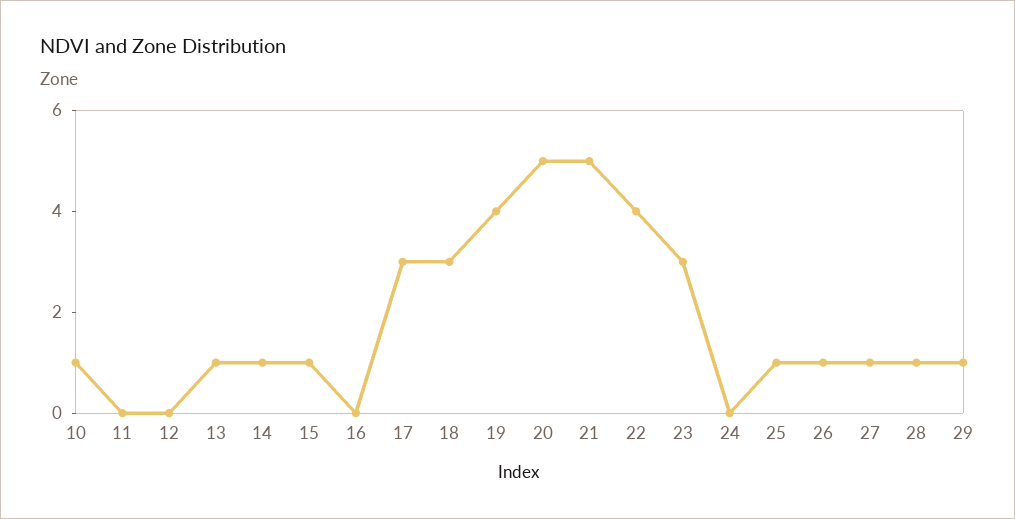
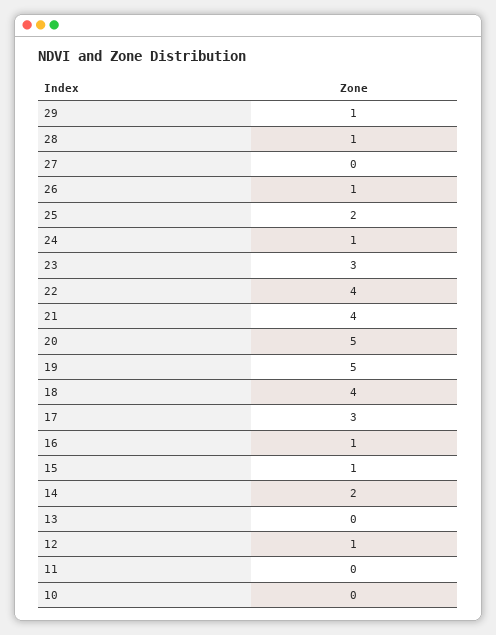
10: 1 -> 0
12: 0 -> 1
13: 1 -> 0
14: 1 -> 2
16: 0 -> 1
18: 3 -> 4
19: 4 -> 5
21: 5 -> 4
24: 0 -> 1
25: 1 -> 2
27: 1 -> 0

